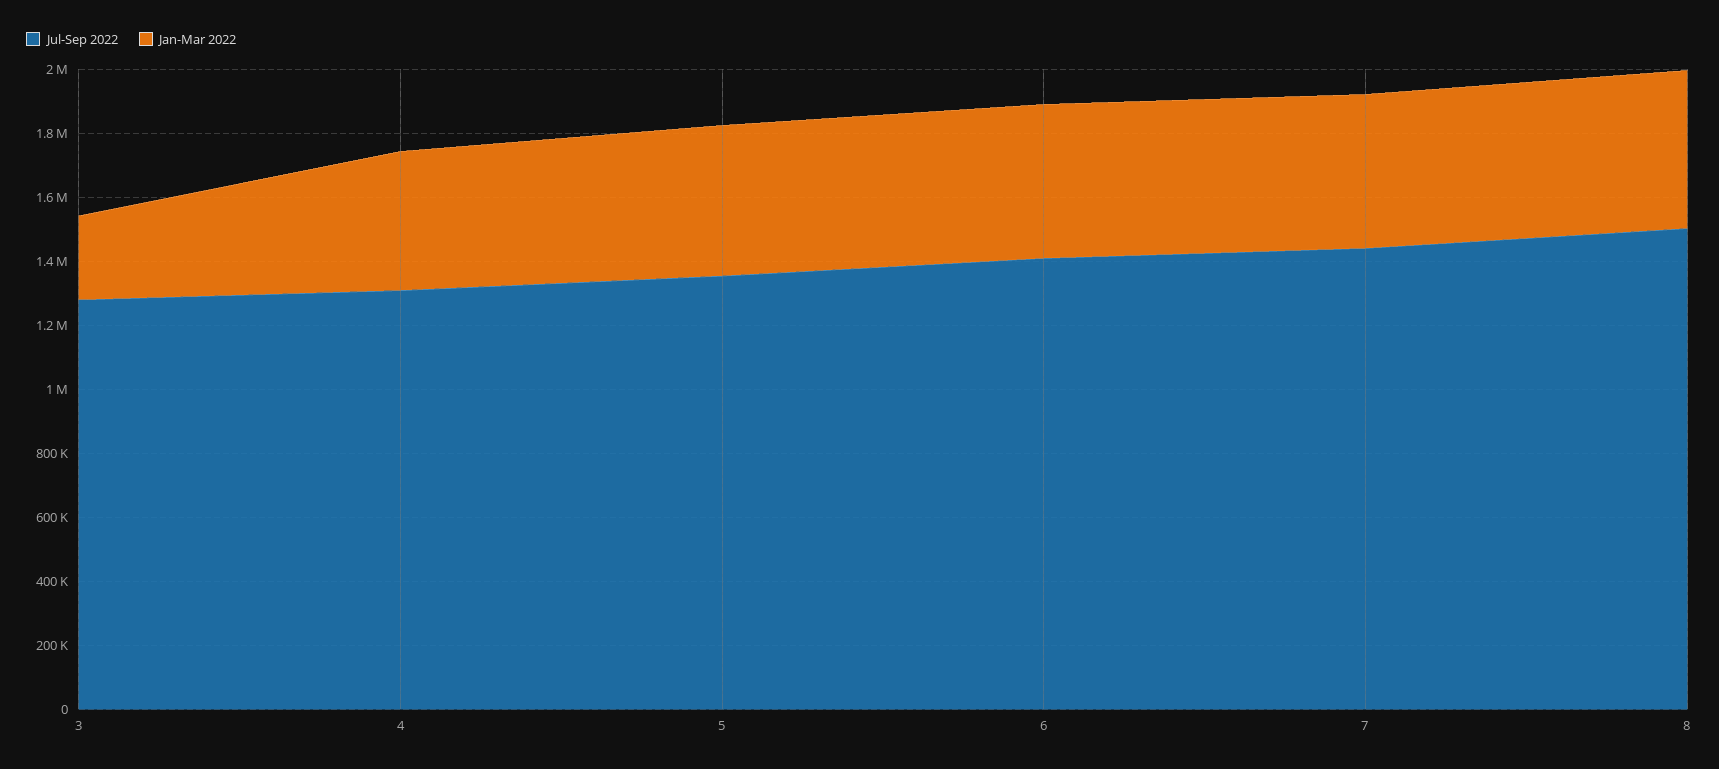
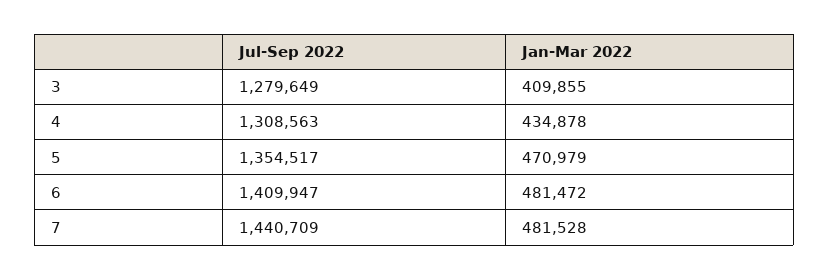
Jan-Mar 2022, 3: 250000 -> 409855
Jul-Sep 2022, 8: 1500000 -> none
Jan-Mar 2022, 8: 500000 -> none

